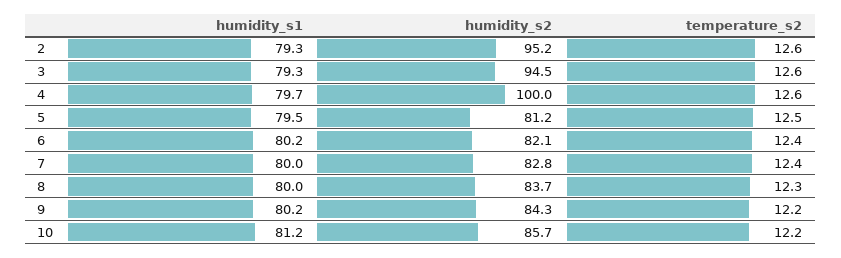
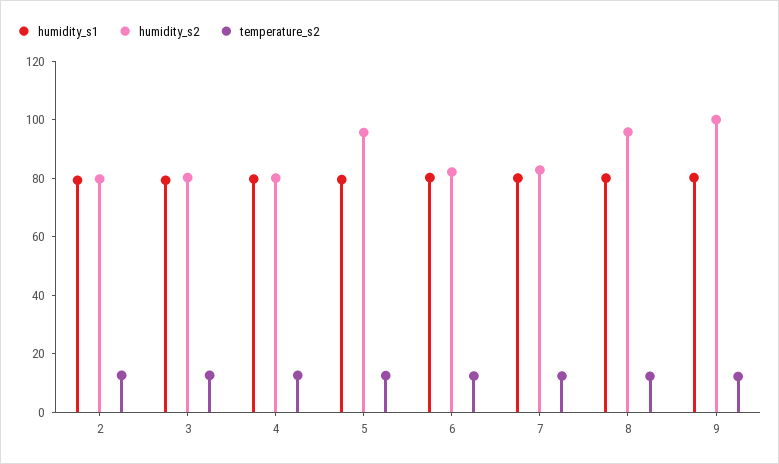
humidity_s2, 2: 95.2 -> 80
humidity_s2, 3: 94.5 -> 80
humidity_s2, 4: 100 -> 80
humidity_s2, 5: 81.2 -> 95
humidity_s2, 8: 83.7 -> 95
humidity_s2, 9: 84.3 -> 100
humidity_s1, 10: 81.2 -> none
humidity_s2, 10: 85.7 -> none
temperature_s2, 10: 12.2 -> none

